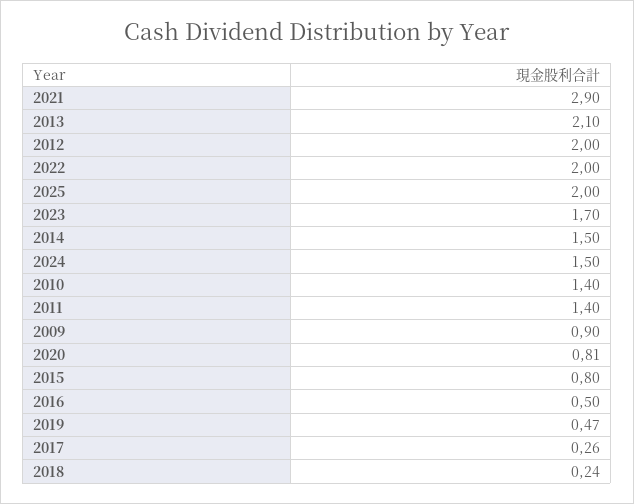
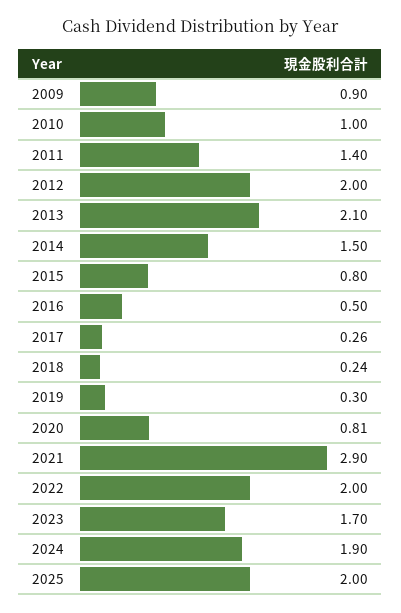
2024: 1.5 -> 1.9
2010: 1.4 -> 1
2019: 0.47 -> 0.3

